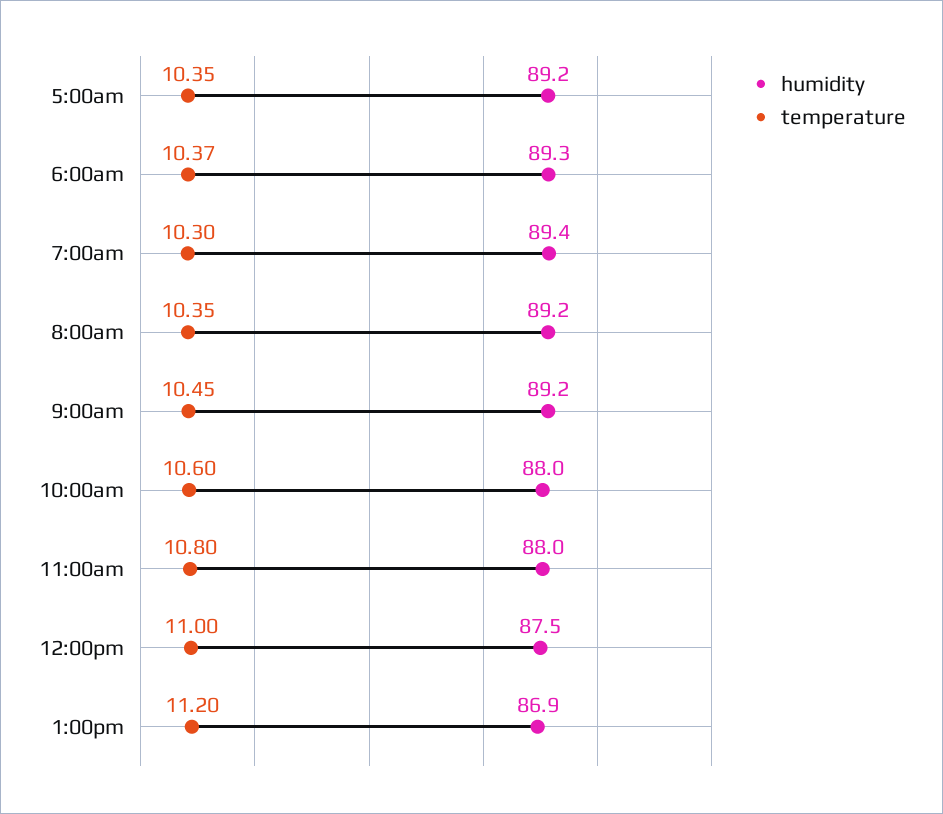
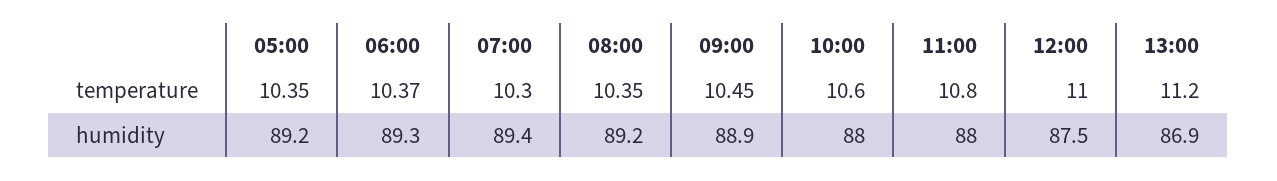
humidity, 9:00am: 89.2 -> 88.9

